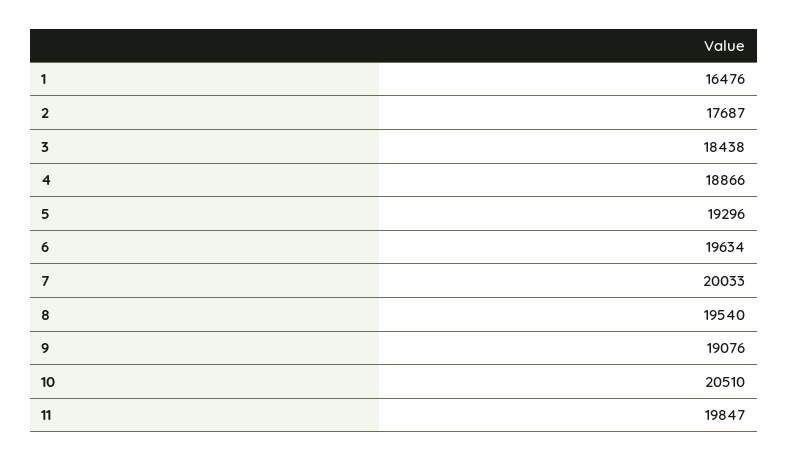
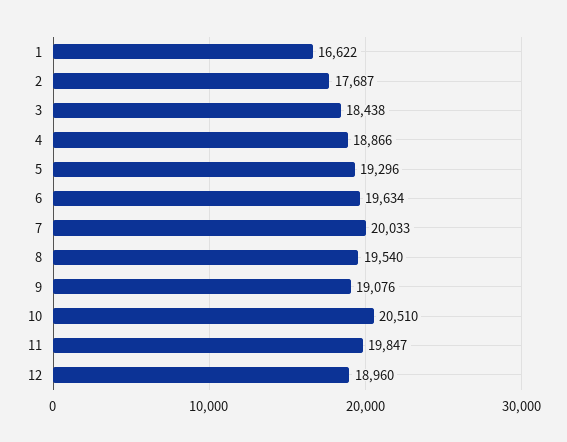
1: 16476 -> 16622
12: none -> 18960

